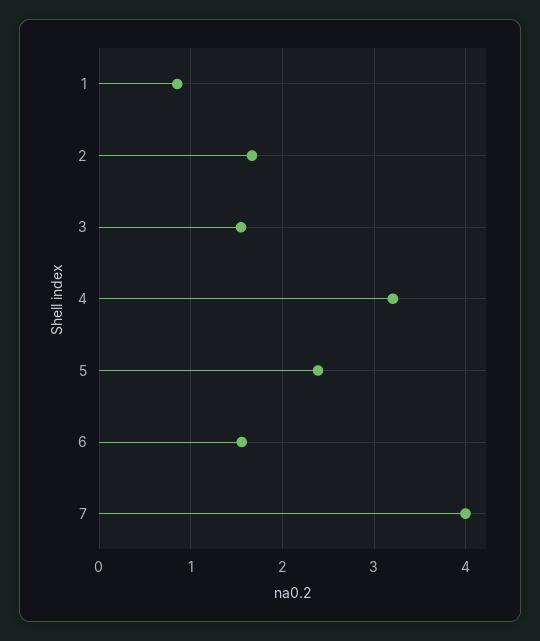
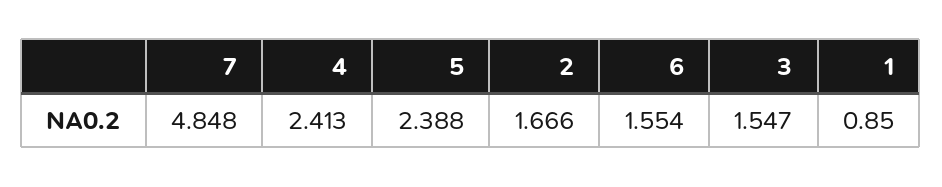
4: 3.2 -> 2.413
7: 4 -> 4.848

